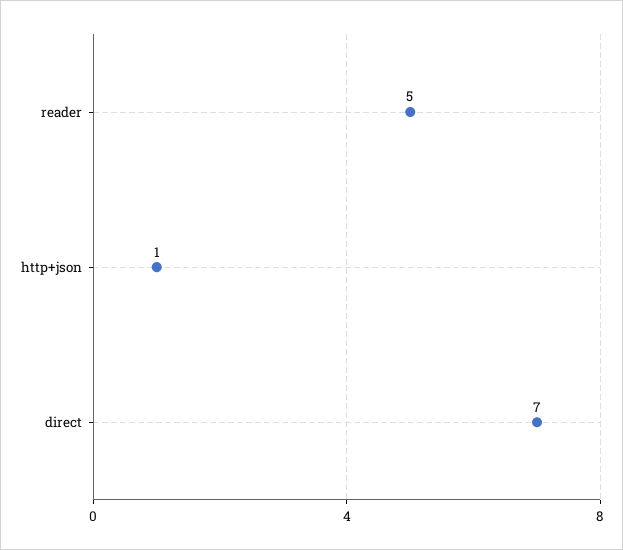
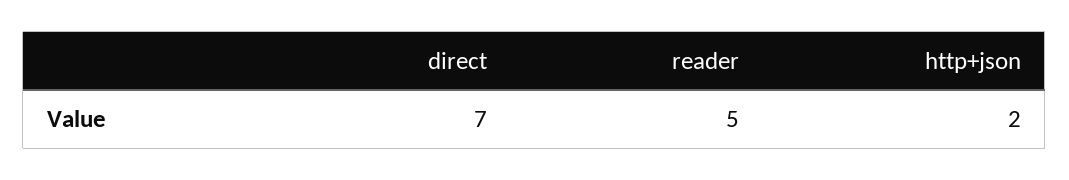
http+json: 1 -> 2

